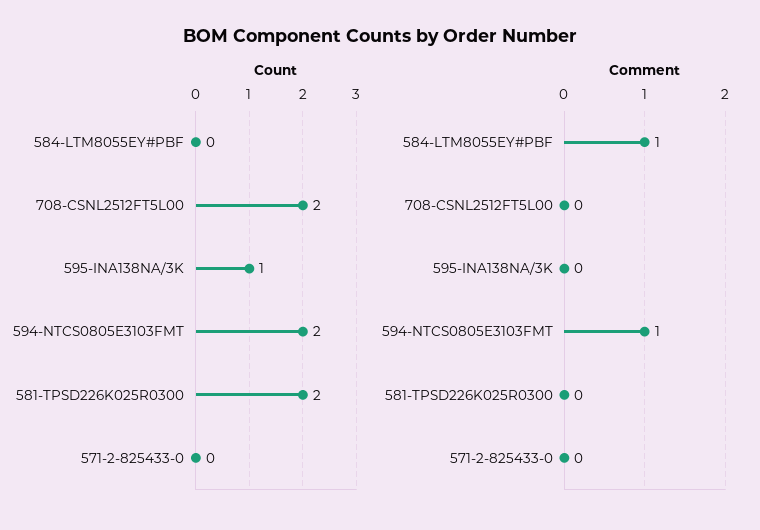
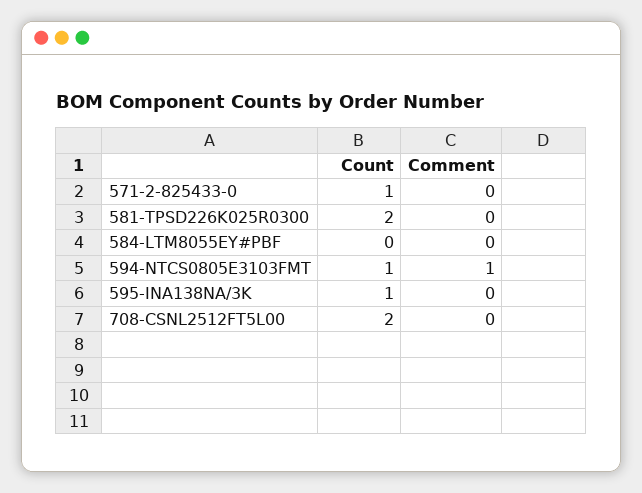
Count, 594-NTCS0805E3103FMT: 2 -> 1
Count, 571-2-825433-0: 0 -> 1
Comment, 584-LTM8055EY#PBF: 1 -> 0

